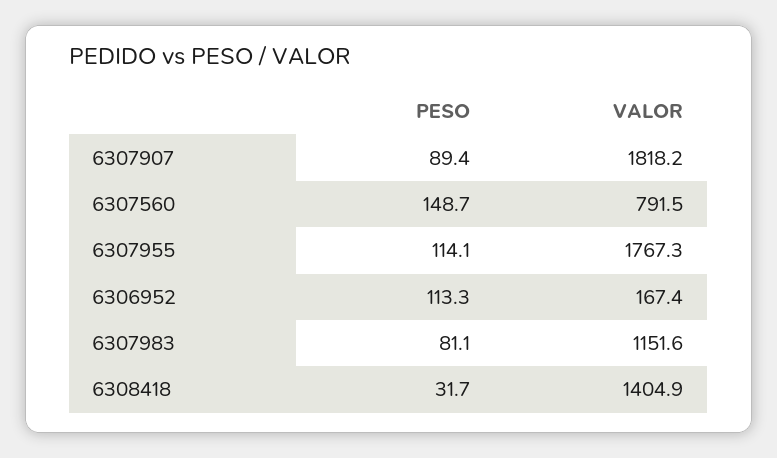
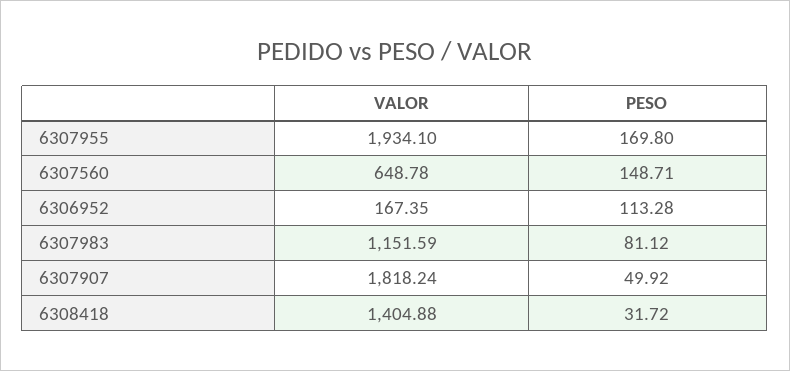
PESO, 6307907: 89.4 -> 49.92
VALOR, 6307560: 791.5 -> 648.78
PESO, 6307955: 114.1 -> 169.8
VALOR, 6307955: 1767.3 -> 1934.1

